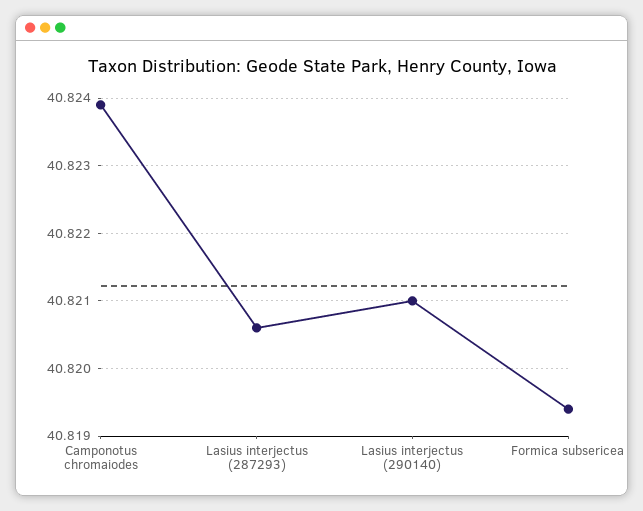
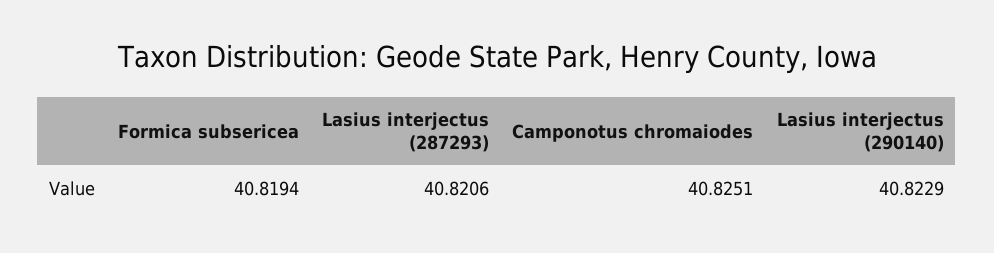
Camponotus chromaiodes: 40.8239 -> 40.8251
Lasius interjectus (290140): 40.821 -> 40.8229

